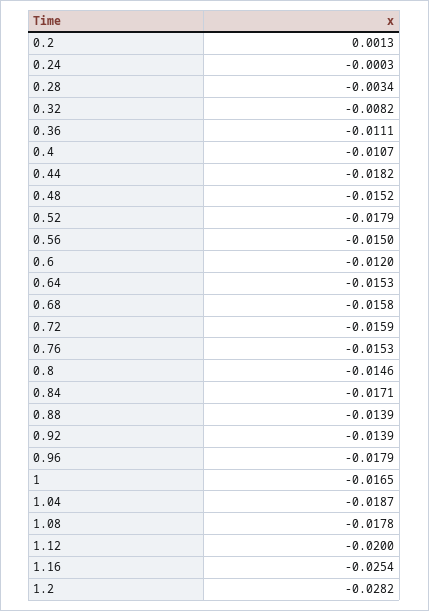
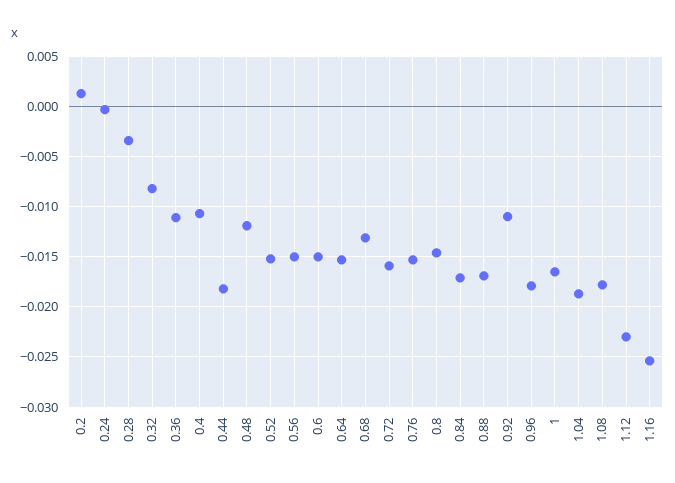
0.48: -0.0152 -> -0.012
0.52: -0.0179 -> -0.015
0.6: -0.012 -> -0.015
0.68: -0.0158 -> -0.013
0.88: -0.0139 -> -0.017
0.92: -0.0139 -> -0.011
1.12: -0.02 -> -0.023
1.2: -0.0282 -> none

